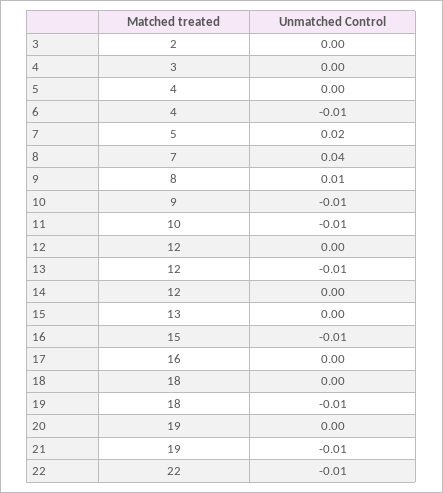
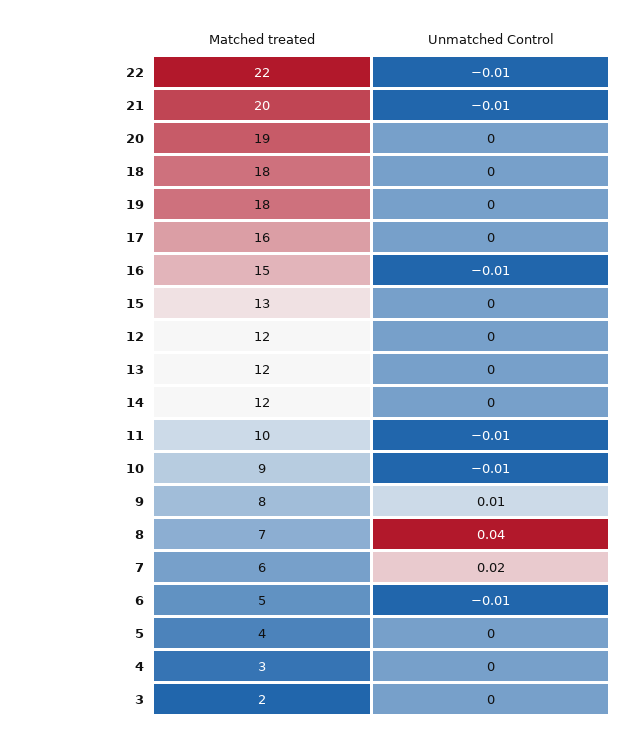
Matched treated, 6: 4 -> 5
Matched treated, 7: 5 -> 6
Unmatched Control, 13: -0.01 -> 0
Unmatched Control, 19: -0.01 -> 0
Matched treated, 21: 19 -> 20

